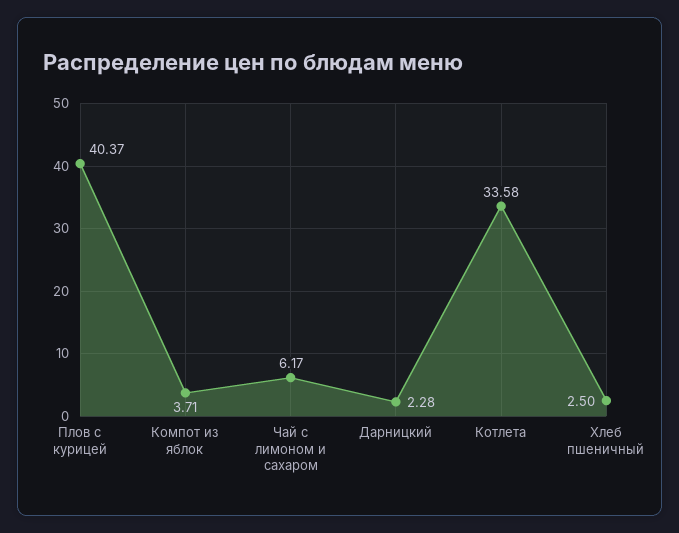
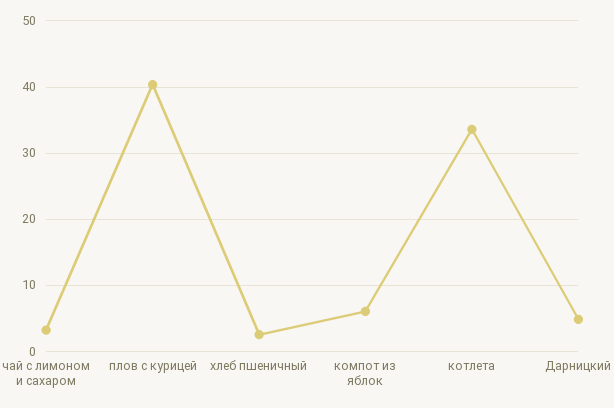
Компот из яблок: 3.71 -> 6
Чай с лимоном и сахаром: 6.17 -> 3
Дарницкий: 2.28 -> 5

